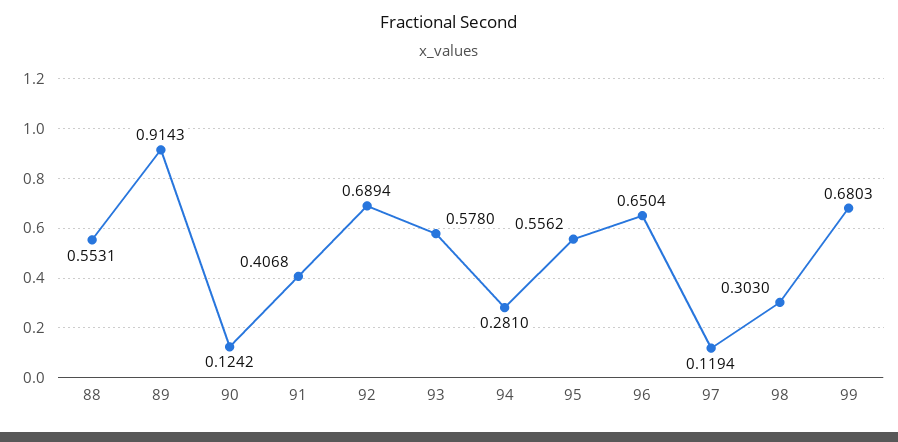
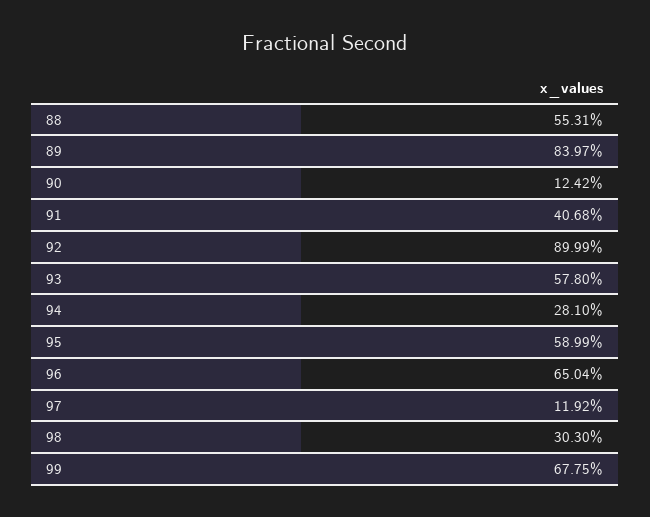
89: 0.9143 -> 0.8397
92: 0.6894 -> 0.8999
95: 0.5562 -> 0.5899
97: 0.1194 -> 0.1192
99: 0.6803 -> 0.6775

